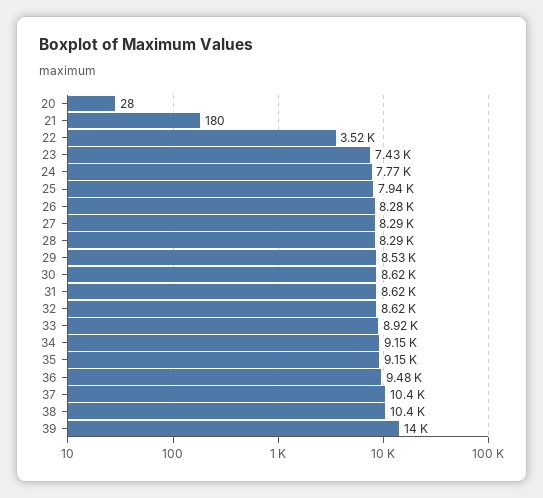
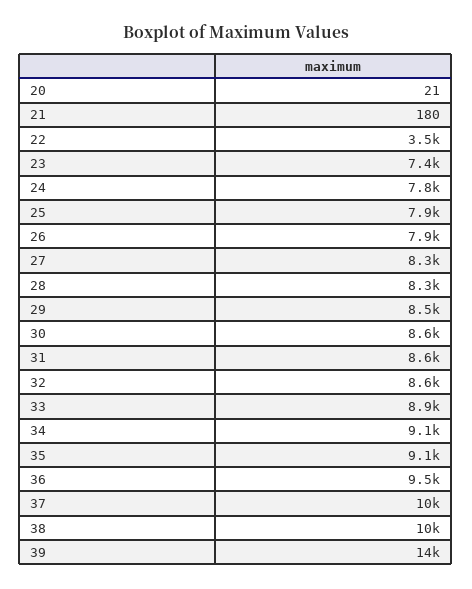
20: 28 -> 21
26: 8280 -> 7900

